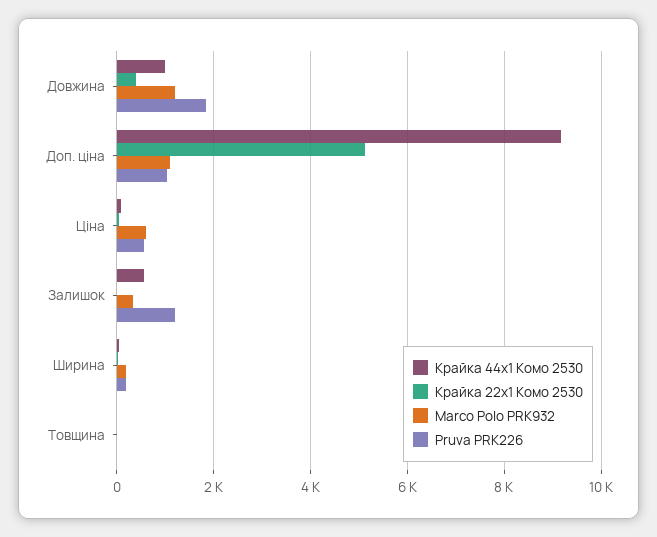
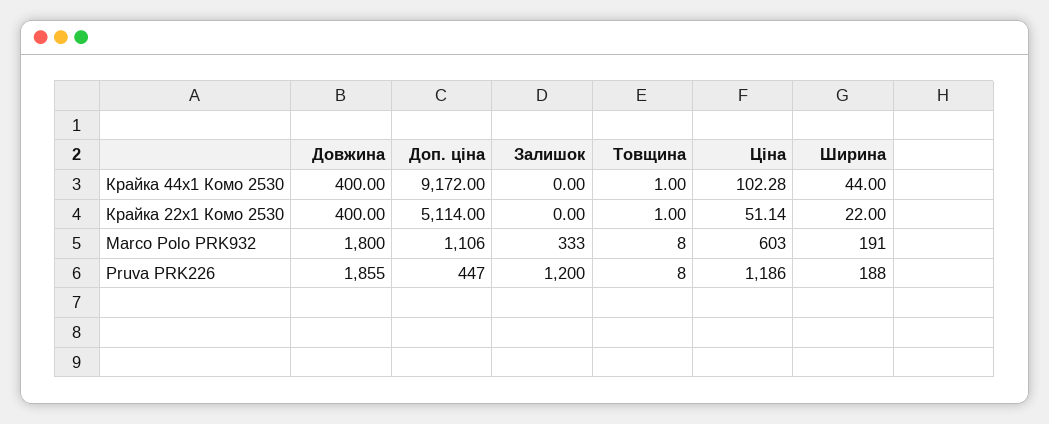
Крайка 44x1 Комо 2530, Довжина: 1000 -> 400
Marco Polo PRK932, Довжина: 1200 -> 1800
Pruva PRK226, Доп. ціна: 1000 -> 447
Pruva PRK226, Ціна: 600 -> 1186
Крайка 44x1 Комо 2530, Залишок: 600 -> 0

